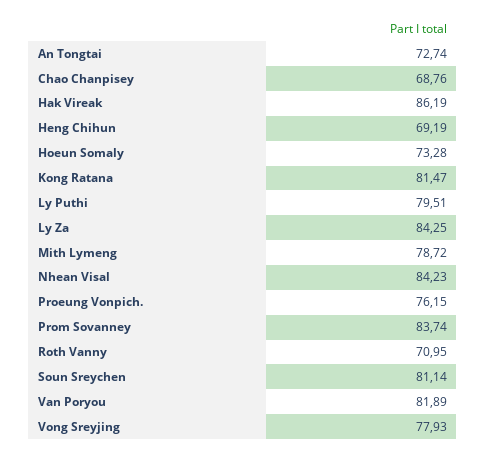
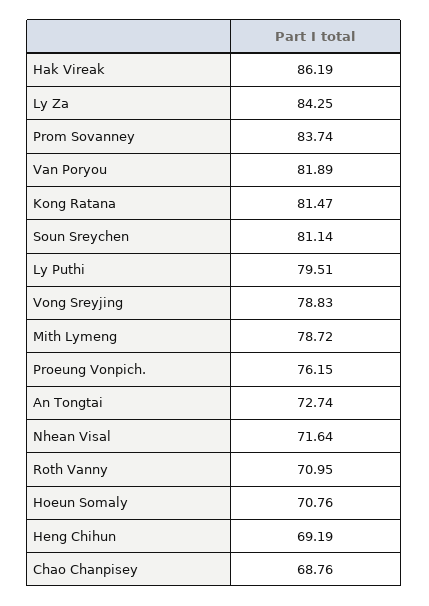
Hoeun Somaly: 73.28 -> 70.76
Nhean Visal: 84.23 -> 71.64
Vong Sreyjing: 77.93 -> 78.83

